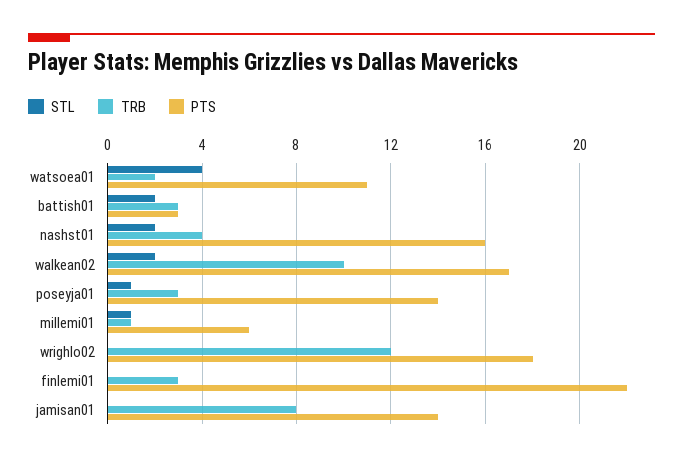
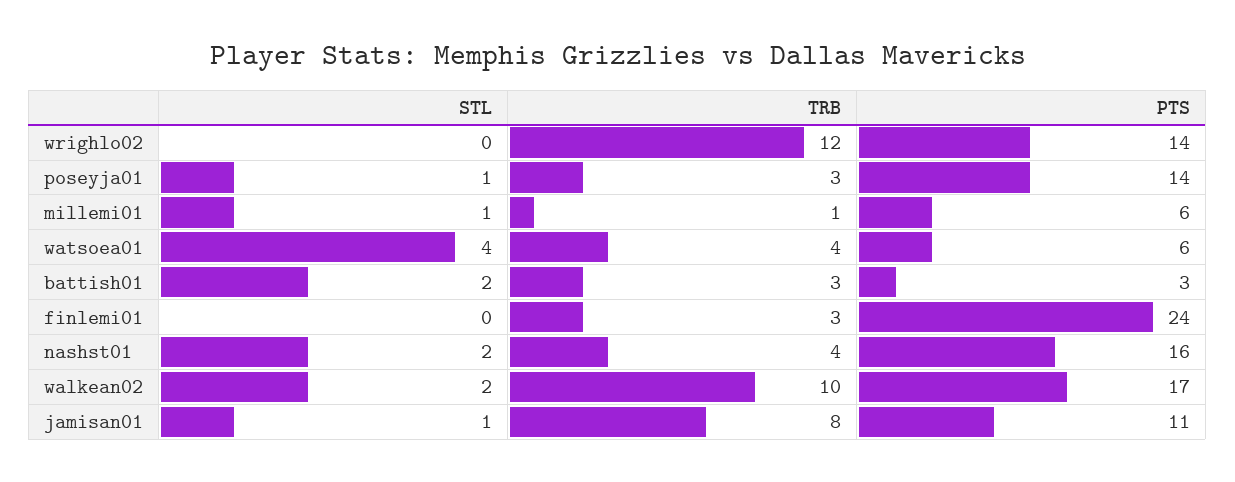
TRB, watsoea01: 2 -> 4
PTS, watsoea01: 11 -> 6
PTS, wrighlo02: 18 -> 14
PTS, finlemi01: 22 -> 24
STL, jamisan01: 0 -> 1
PTS, jamisan01: 14 -> 11

